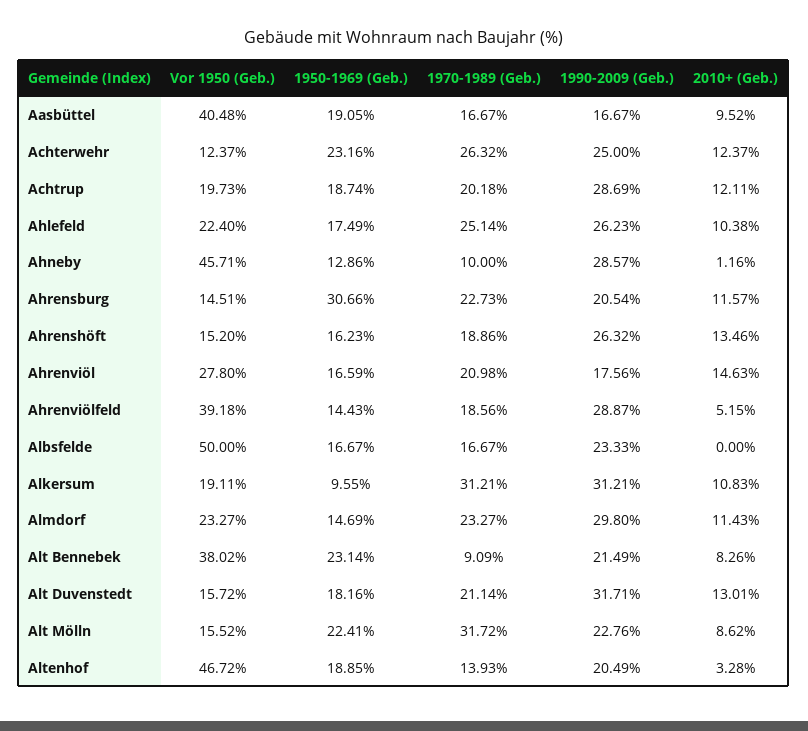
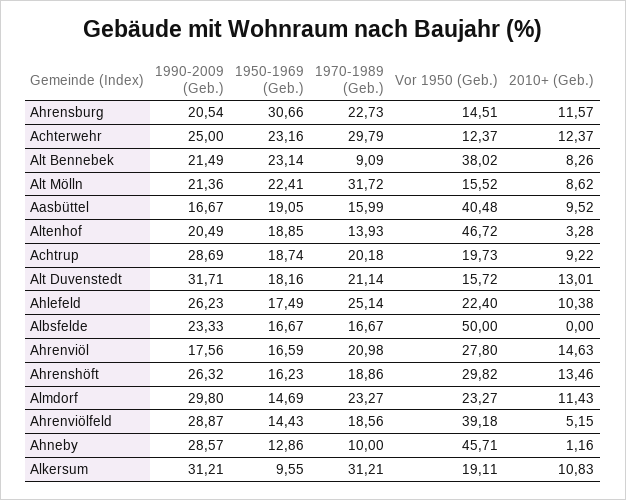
1970-1989 (Geb.), Aasbüttel: 16.67 -> 15.99
1970-1989 (Geb.), Achterwehr: 26.32 -> 29.79
2010+ (Geb.), Achtrup: 12.11 -> 9.22
Vor 1950 (Geb.), Ahrenshöft: 15.2 -> 29.82
1990-2009 (Geb.), Alt Mölln: 22.76 -> 21.36

